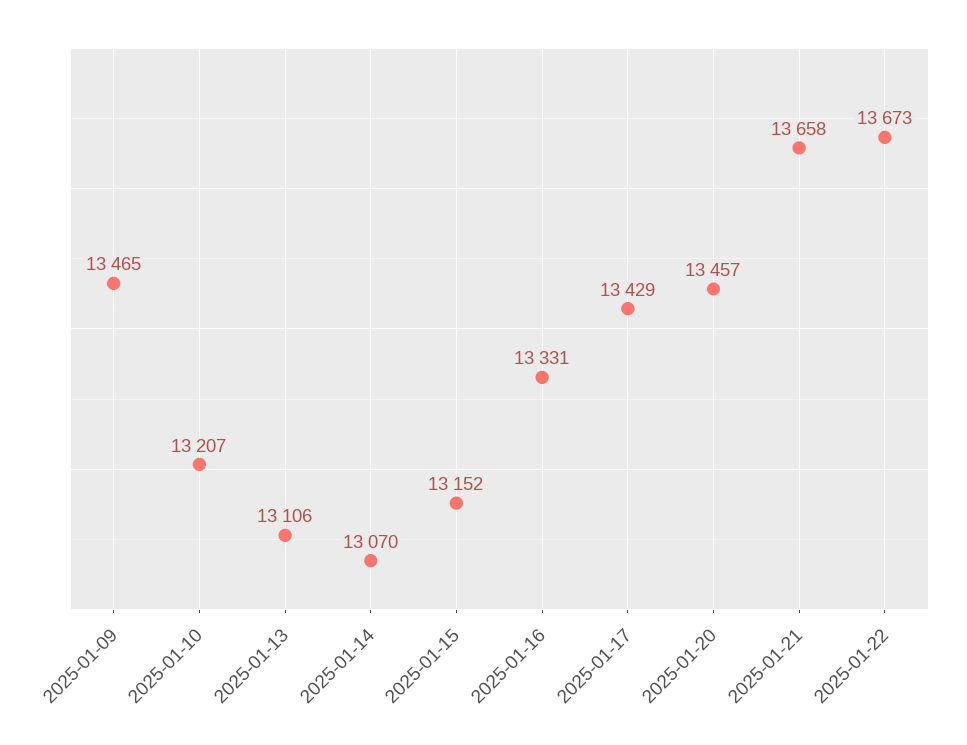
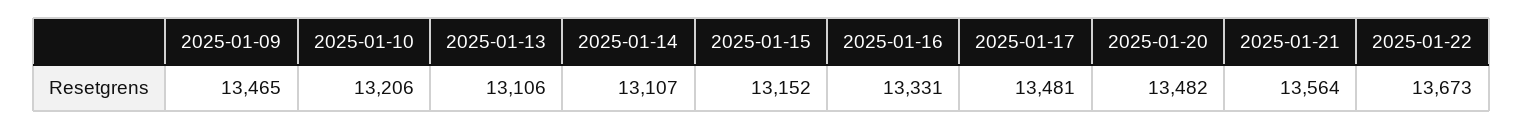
2025-01-10: 13207 -> 13206
2025-01-14: 13070 -> 13107
2025-01-17: 13429 -> 13481
2025-01-20: 13457 -> 13482
2025-01-21: 13658 -> 13564

